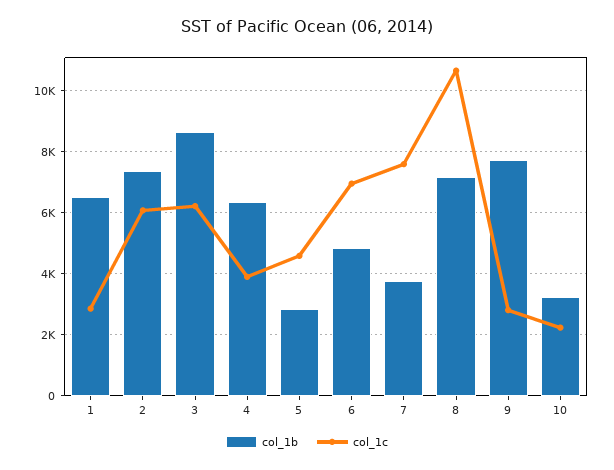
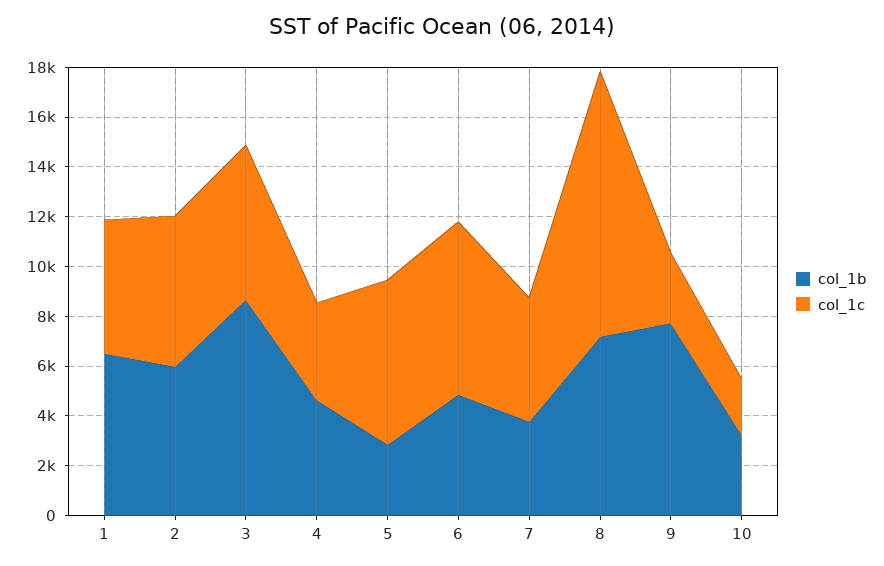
col_1c, 1: 2800 -> 5500
col_1b, 2: 7400 -> 6000
col_1b, 4: 6400 -> 4500
col_1c, 5: 4600 -> 6500
col_1c, 7: 7600 -> 5000

